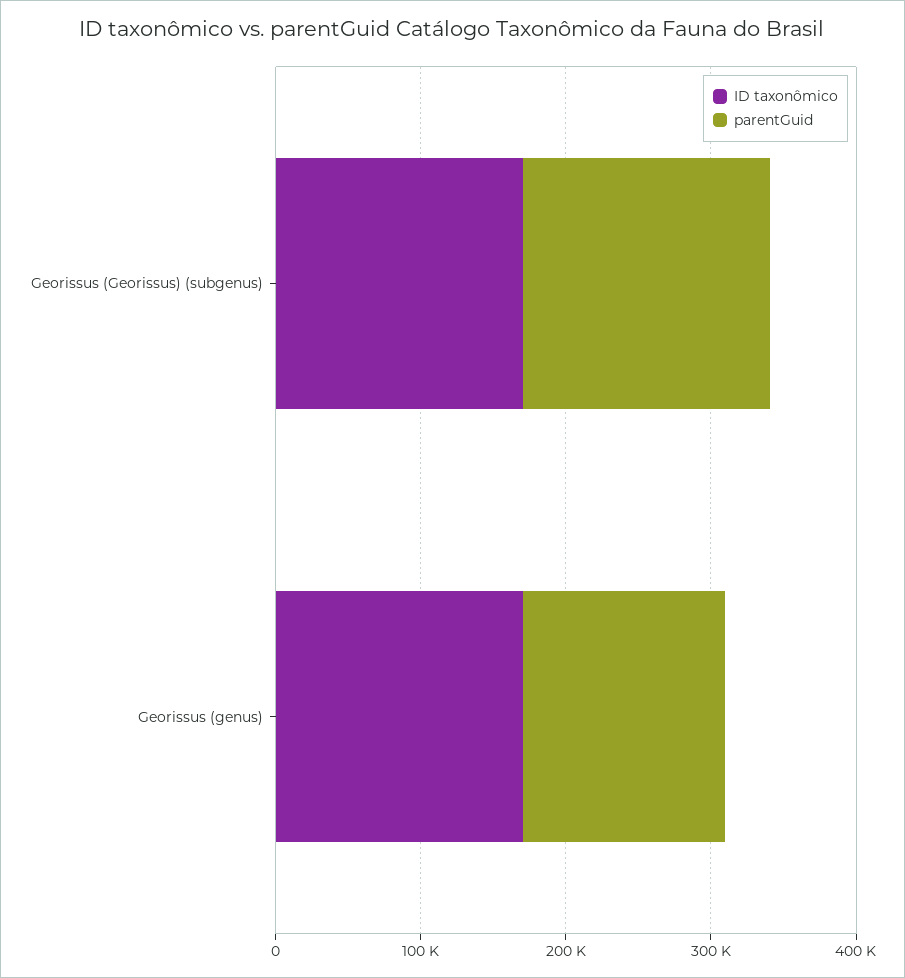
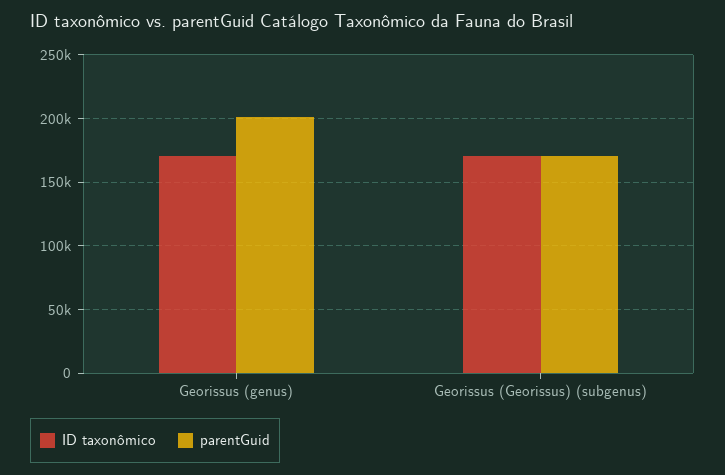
parentGuid, Georissus (genus): 140000 -> 200000

